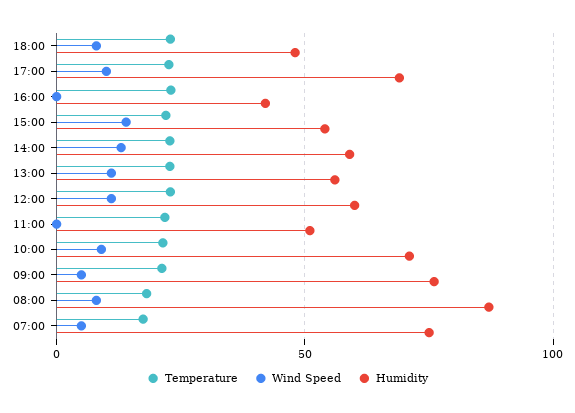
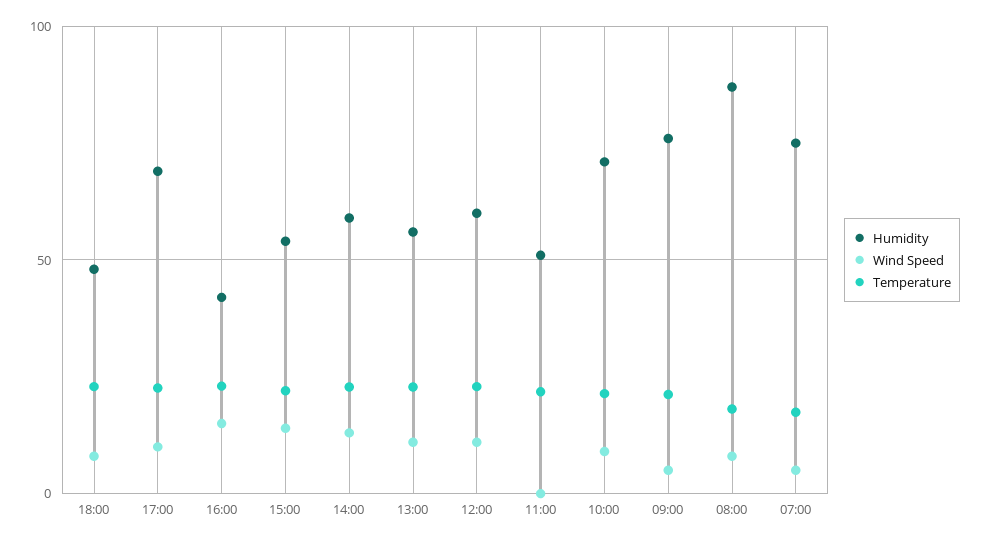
Wind Speed, 16:00: 0 -> 15

